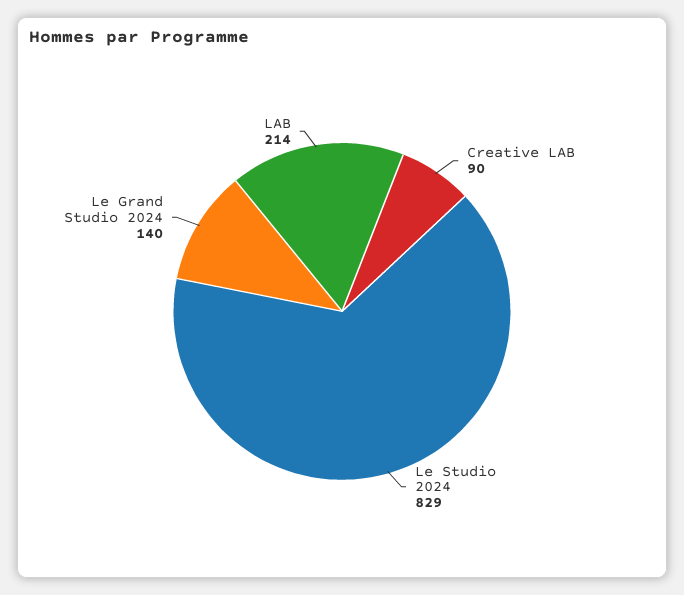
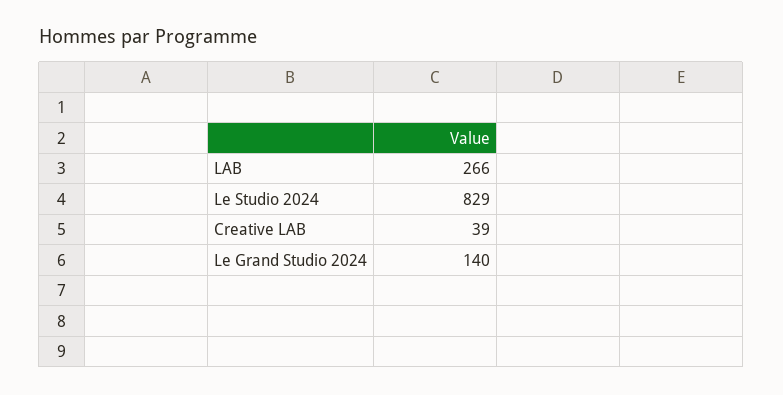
Creative LAB: 90 -> 39
LAB: 214 -> 266

